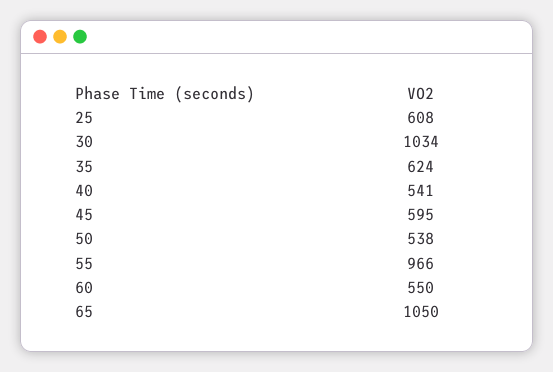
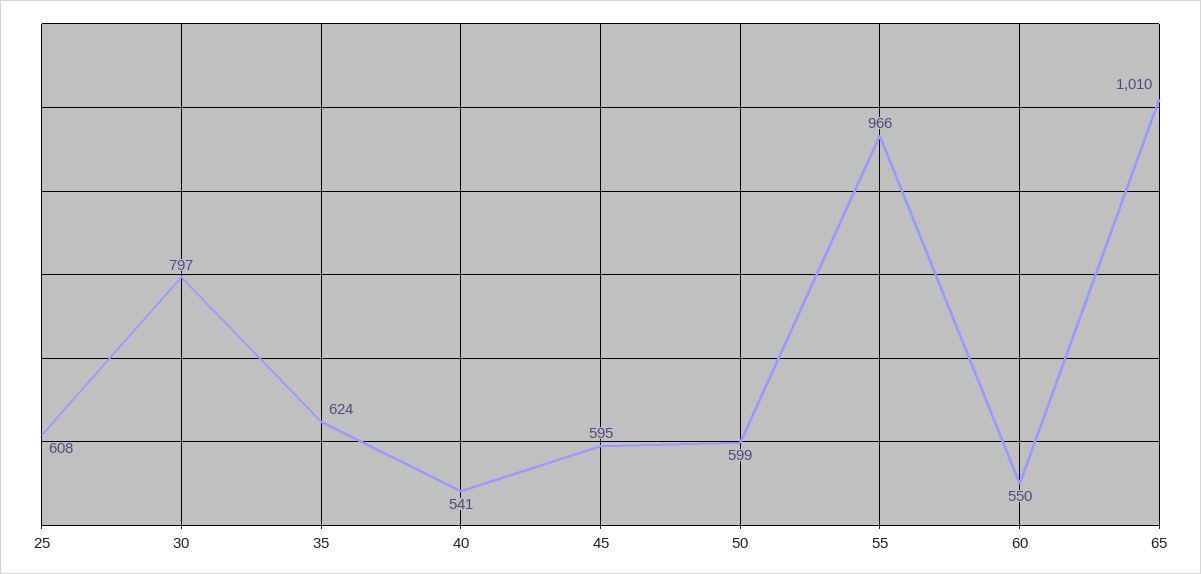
30: 1034 -> 797
50: 538 -> 599
65: 1050 -> 1010

